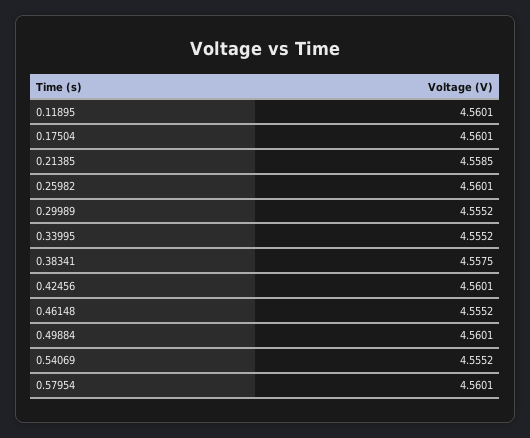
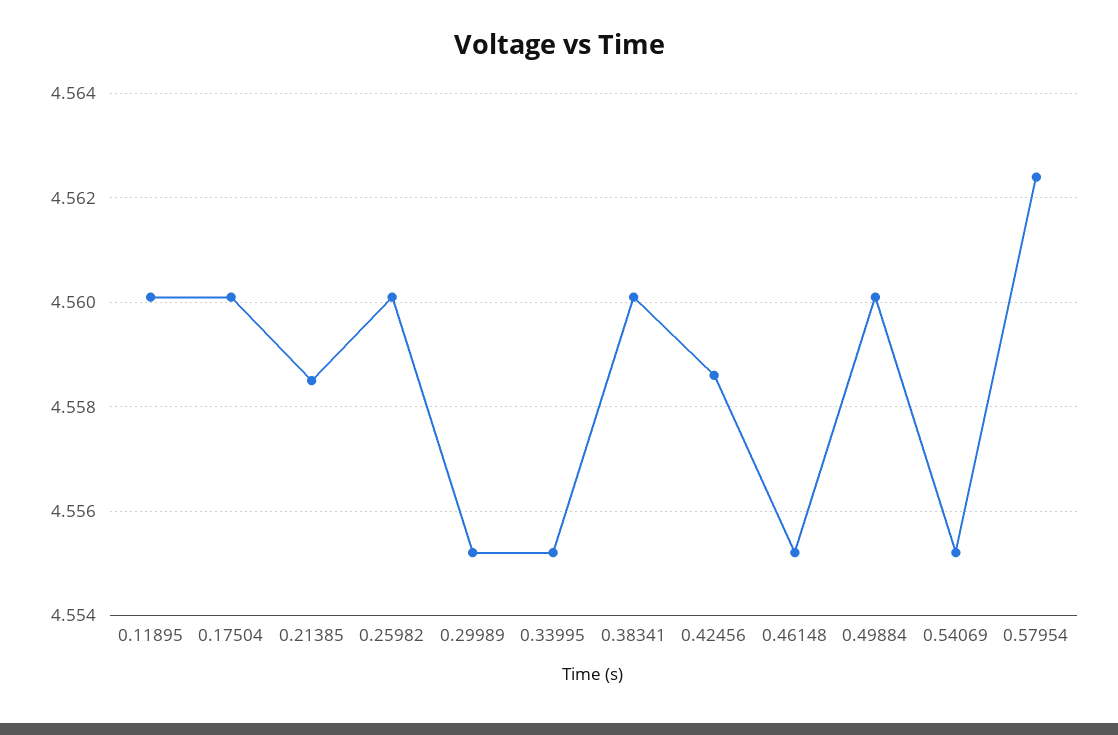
0.38341: 4.5575 -> 4.56
0.42456: 4.5601 -> 4.5585
0.57954: 4.5601 -> 4.5625

